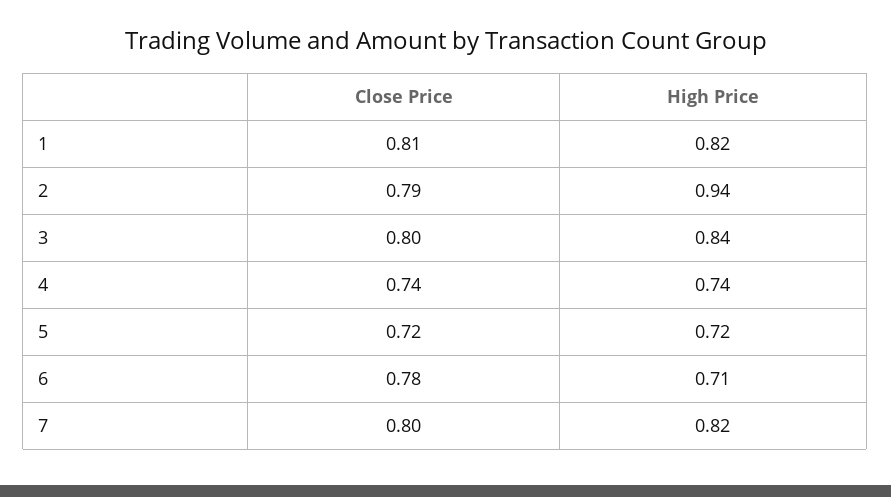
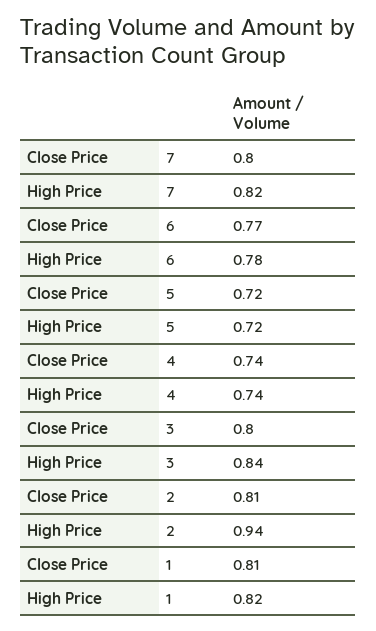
Close Price, 2: 0.79 -> 0.81
Close Price, 6: 0.78 -> 0.77
High Price, 6: 0.71 -> 0.78

